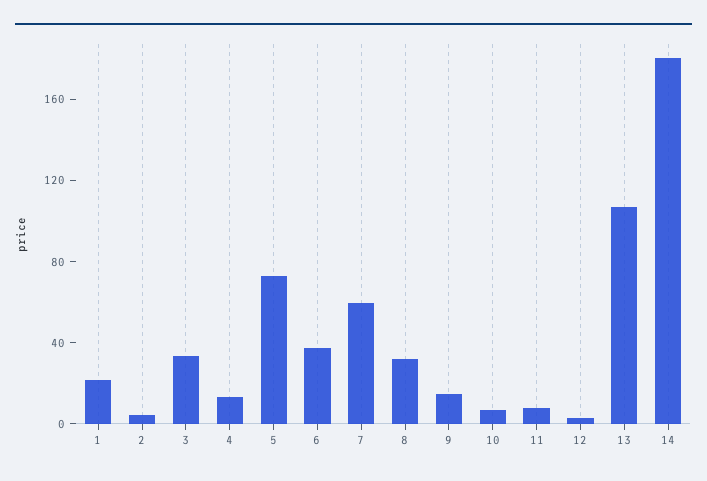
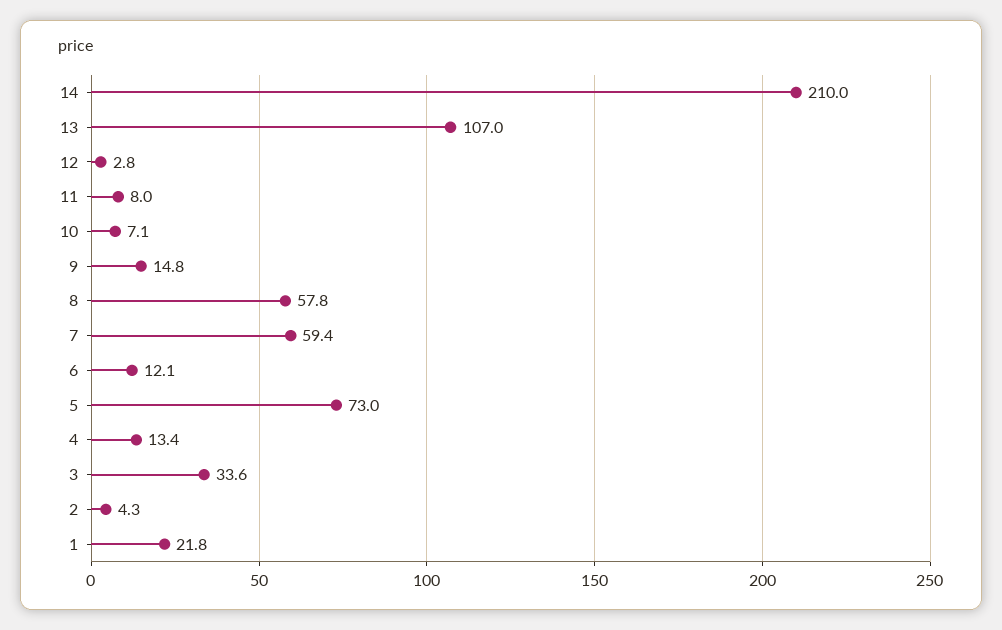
6: 40 -> 12.1
8: 30 -> 57.8
14: 180 -> 210

